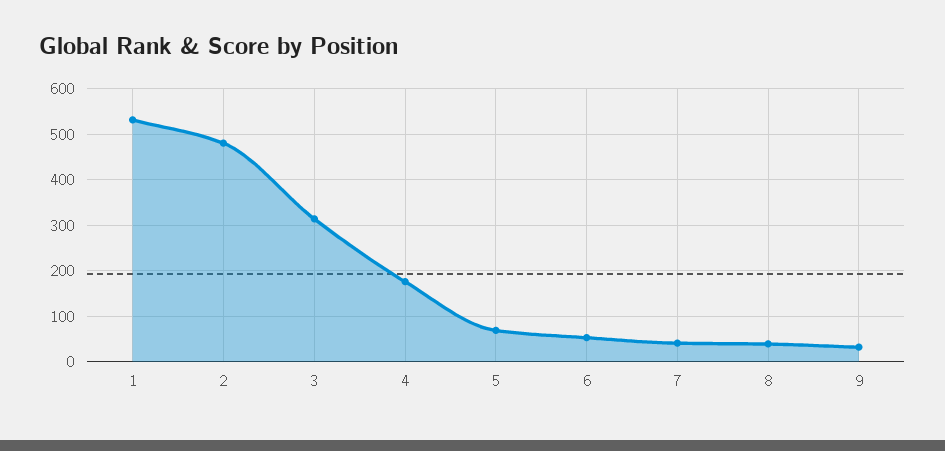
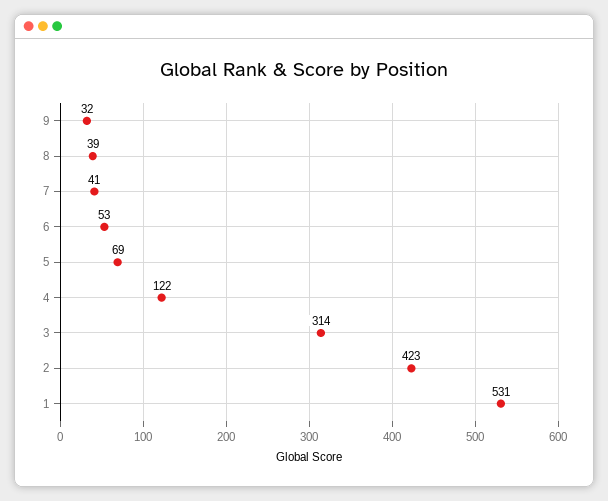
2: 480 -> 423
4: 180 -> 122

